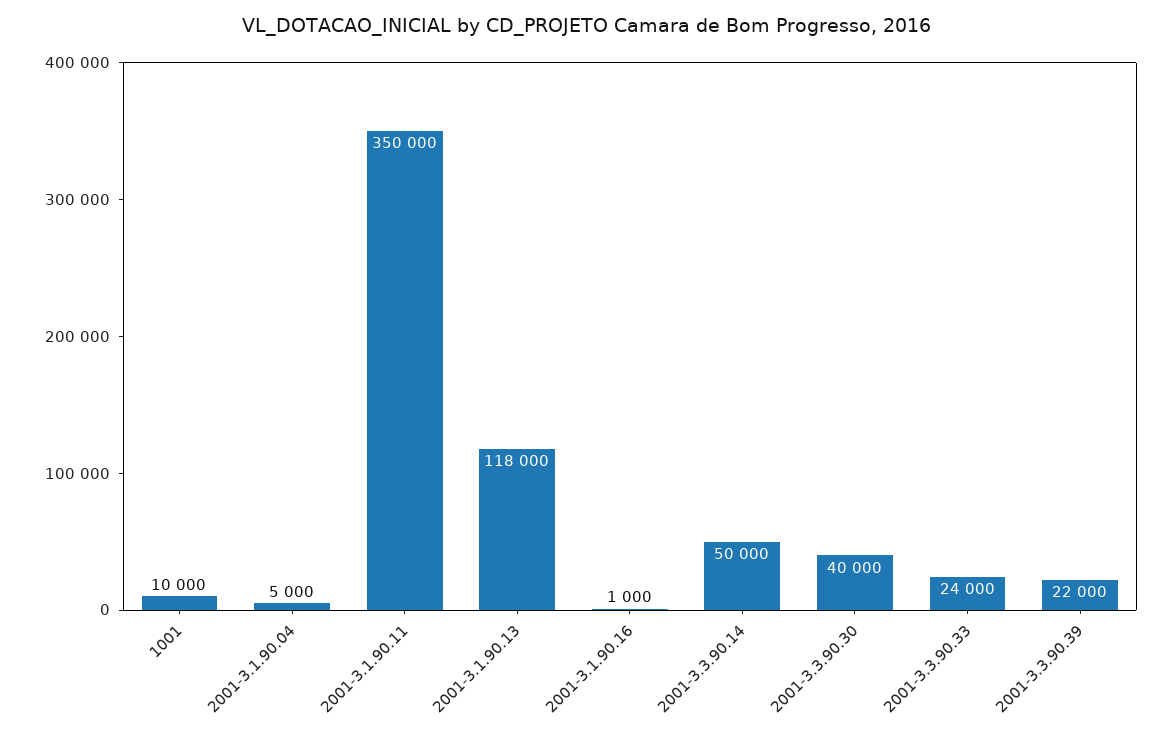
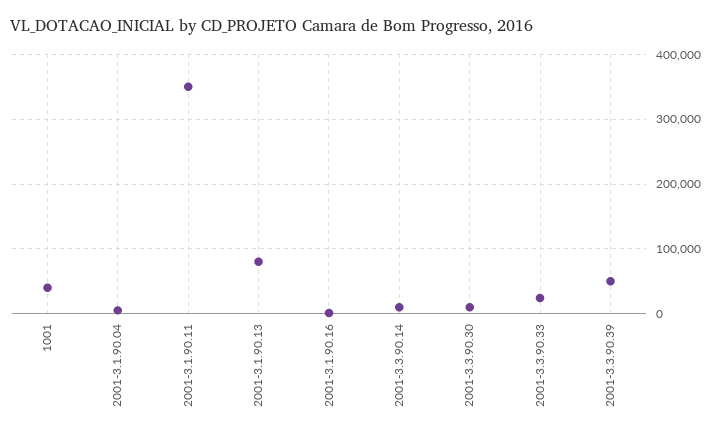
1001: 10000 -> 40000
2001-3.1.90.13: 118000 -> 80000
2001-3.3.90.14: 50000 -> 10000
2001-3.3.90.30: 40000 -> 10000
2001-3.3.90.39: 22000 -> 50000

